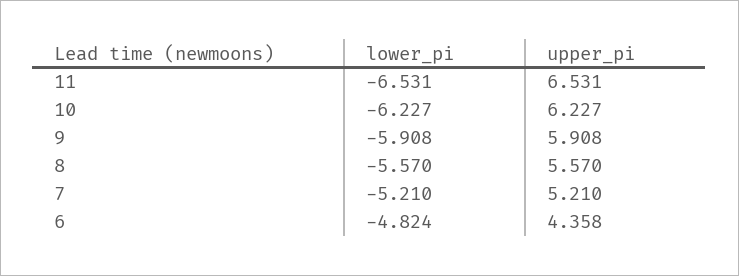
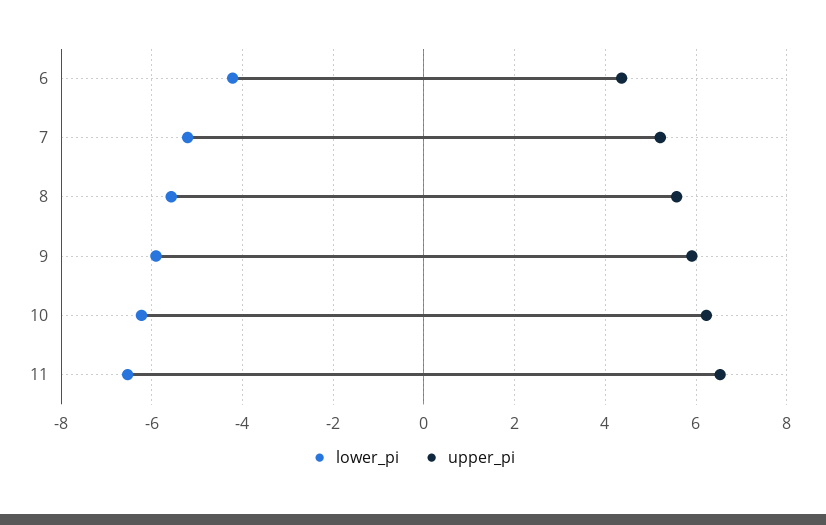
lower_pi, 6: -4.824 -> -4.2

